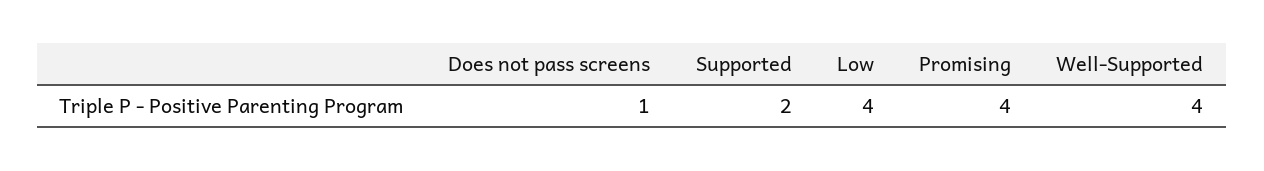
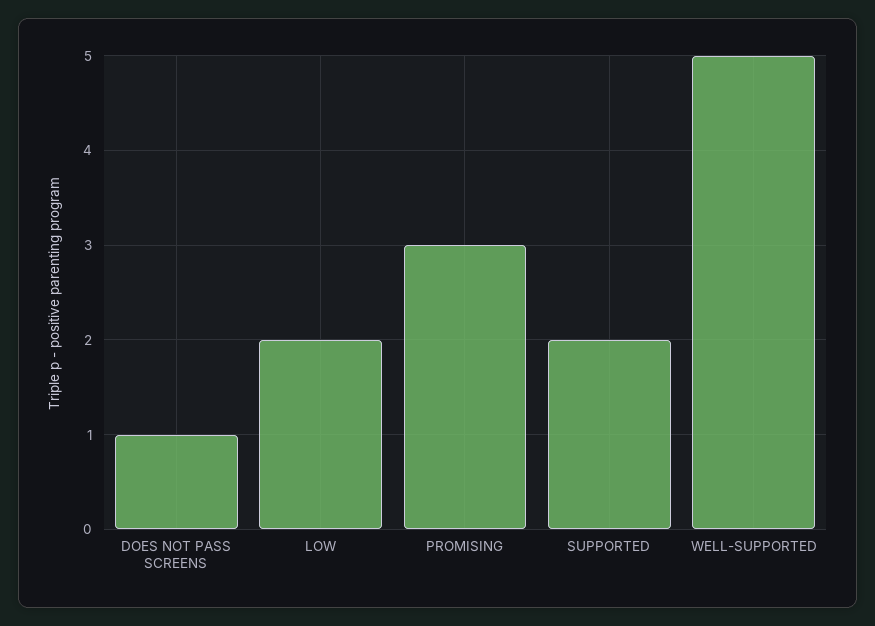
Low: 4 -> 2
Promising: 4 -> 3
Well-Supported: 4 -> 5

